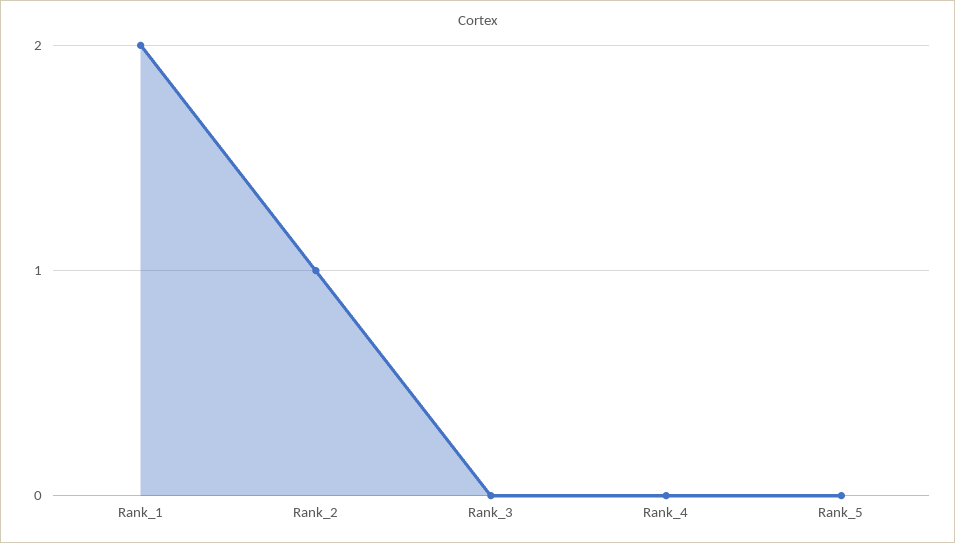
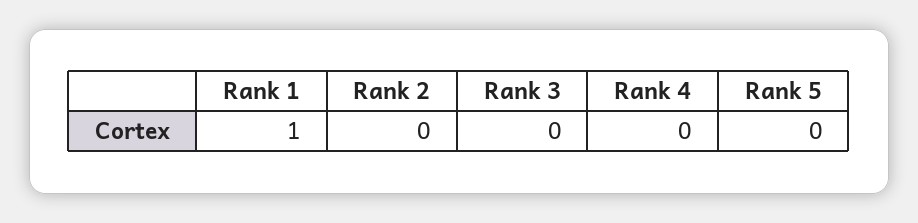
Rank_1: 2 -> 1
Rank_2: 1 -> 0

